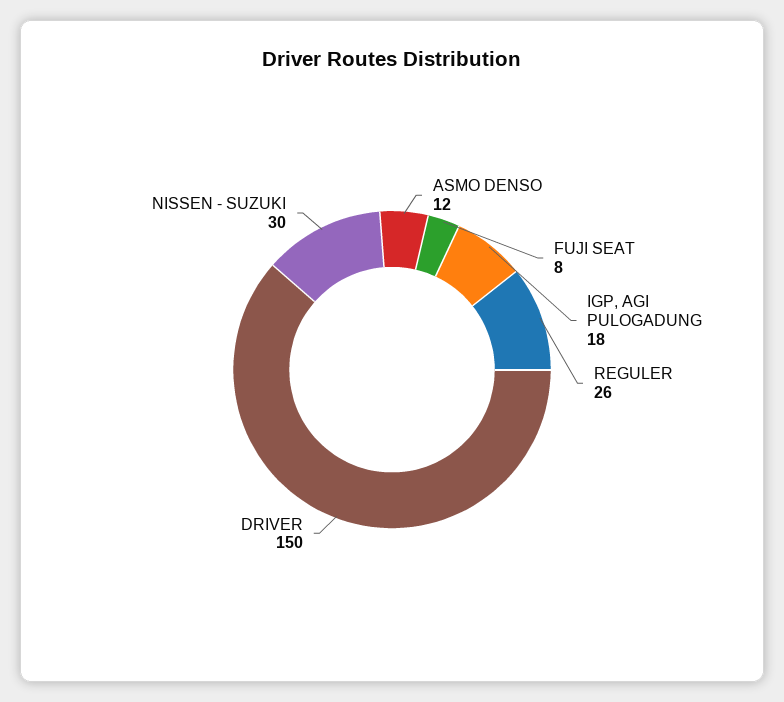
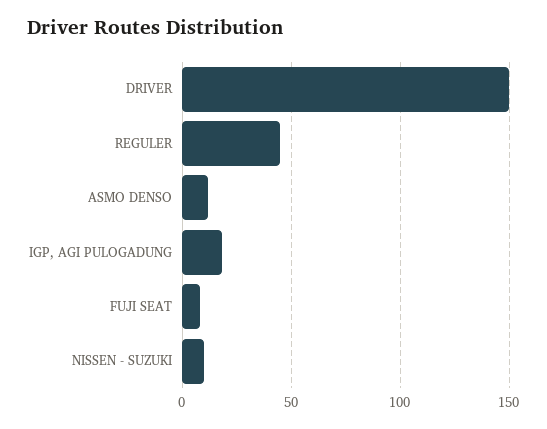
REGULER: 26 -> 45
NISSEN - SUZUKI: 30 -> 10

